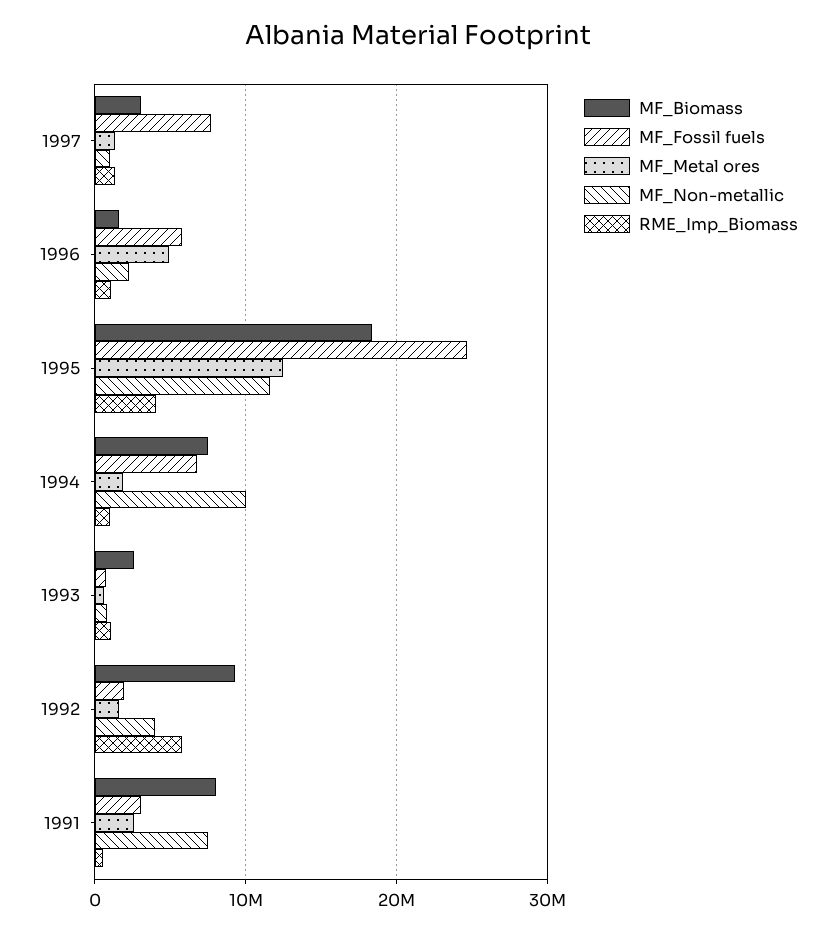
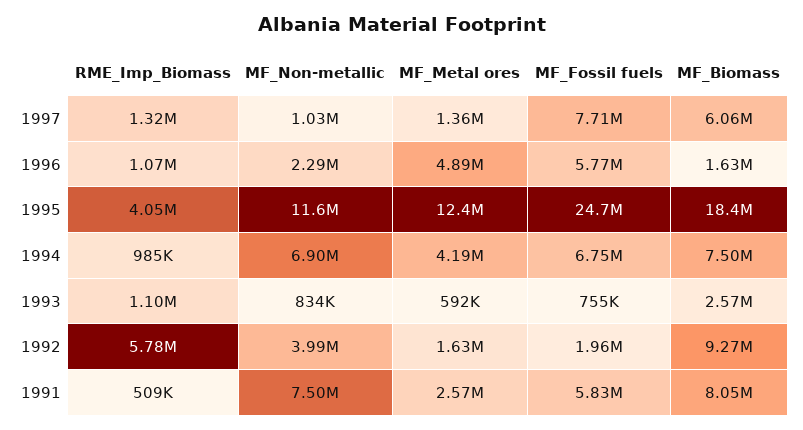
MF_Biomass, 1997: 3000000 -> 6060000
MF_Metal ores, 1994: 2000000 -> 4190000
MF_Non-metallic, 1994: 10000000 -> 6900000
MF_Fossil fuels, 1991: 3000000 -> 5830000

